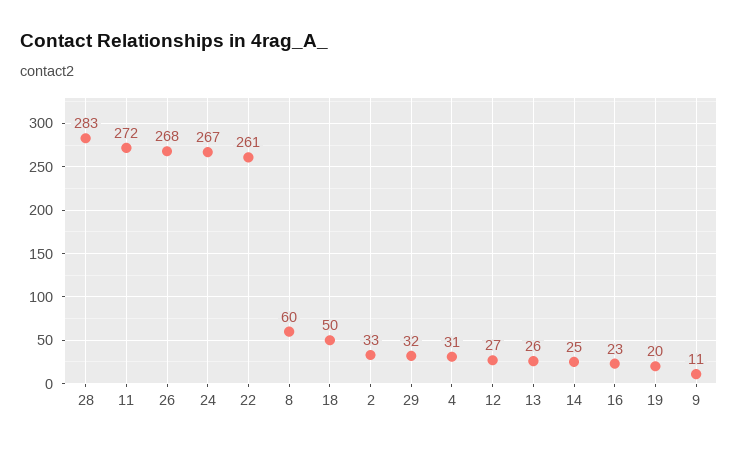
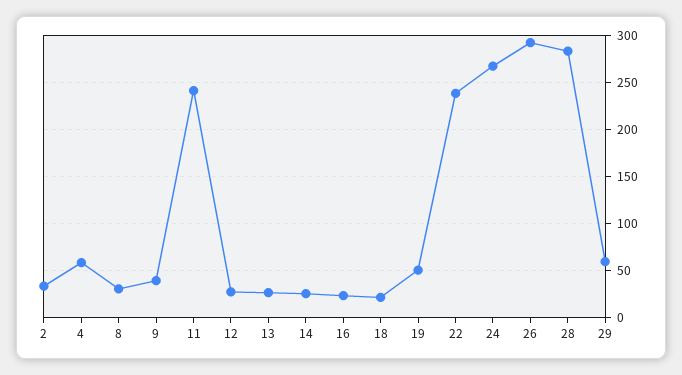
11: 272 -> 240
26: 268 -> 290
22: 261 -> 240
8: 60 -> 30
18: 50 -> 20
29: 32 -> 60
4: 31 -> 60
19: 20 -> 50
9: 11 -> 40

